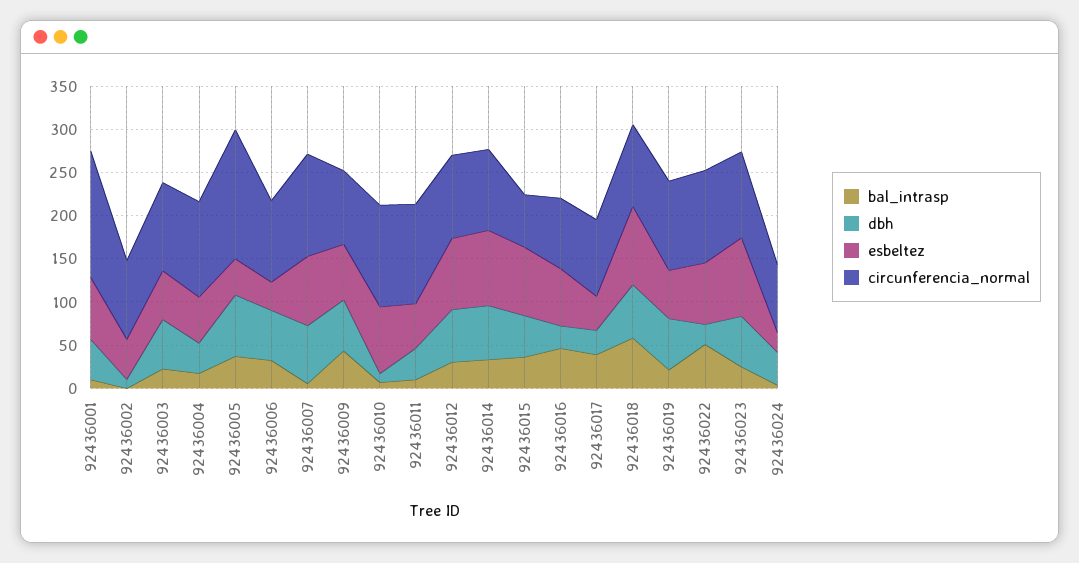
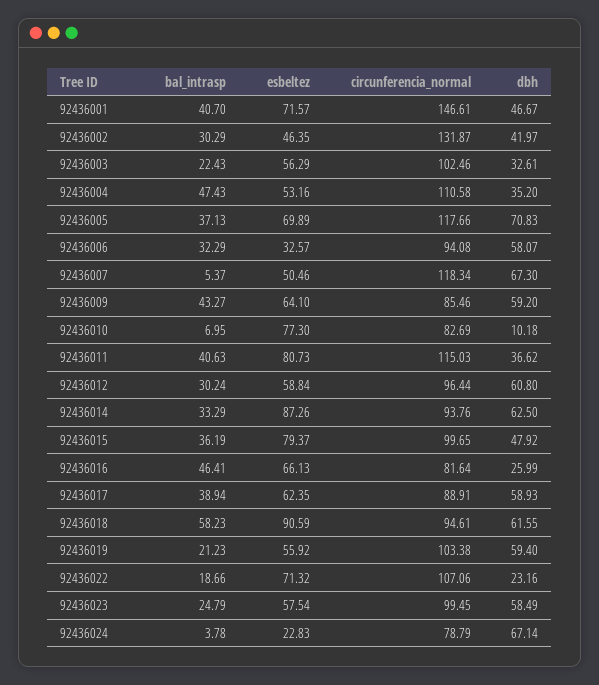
bal_intrasp, 92436001: 10 -> 40.7
bal_intrasp, 92436002: 0 -> 30.29
dbh, 92436002: 10 -> 41.97
circunferencia_normal, 92436002: 90 -> 131.87
dbh, 92436003: 60 -> 32.61
bal_intrasp, 92436004: 20 -> 47.43
esbeltez, 92436005: 40 -> 69.89
circunferencia_normal, 92436005: 150 -> 117.66
esbeltez, 92436007: 80 -> 50.46
circunferencia_normal, 92436010: 120 -> 82.69
bal_intrasp, 92436011: 10 -> 40.63
esbeltez, 92436011: 50 -> 80.73
esbeltez, 92436012: 80 -> 58.84
circunferencia_normal, 92436015: 60 -> 99.65
dbh, 92436017: 30 -> 58.93
esbeltez, 92436017: 40 -> 62.35
bal_intrasp, 92436022: 50 -> 18.66
esbeltez, 92436023: 90 -> 57.54
dbh, 92436024: 40 -> 67.14

